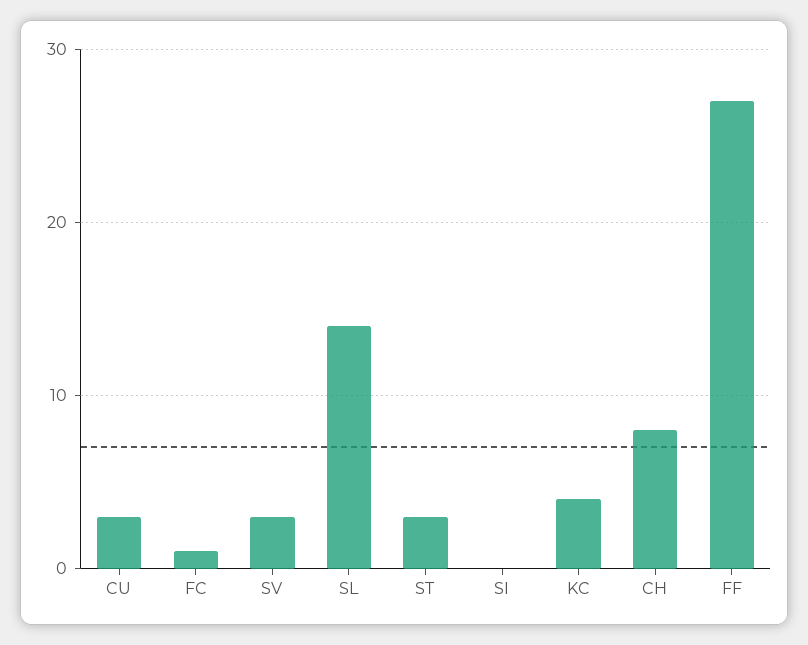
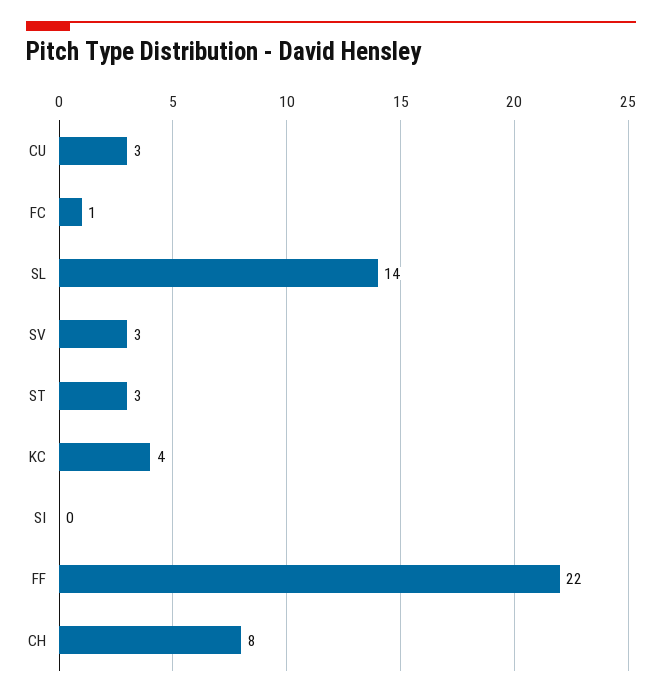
FF: 27 -> 22

